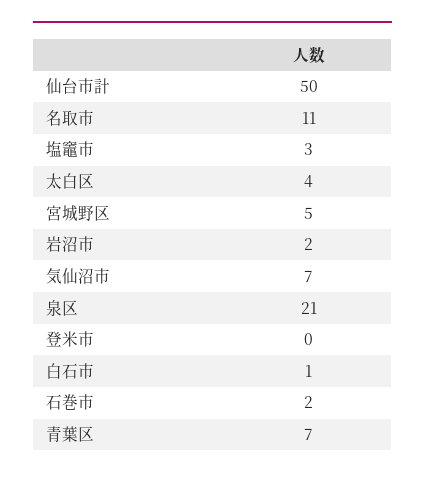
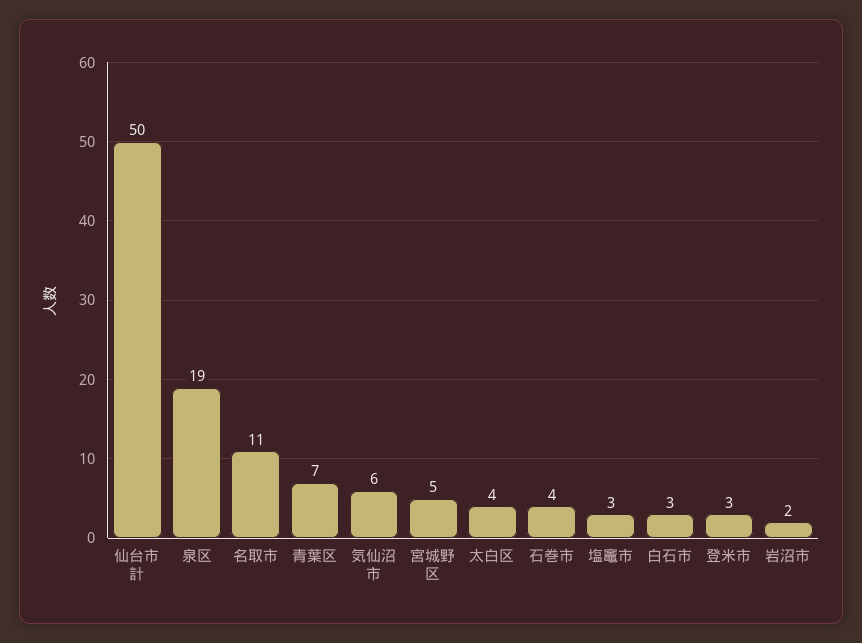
気仙沼市: 7 -> 6
泉区: 21 -> 19
登米市: 0 -> 3
白石市: 1 -> 3
石巻市: 2 -> 4

